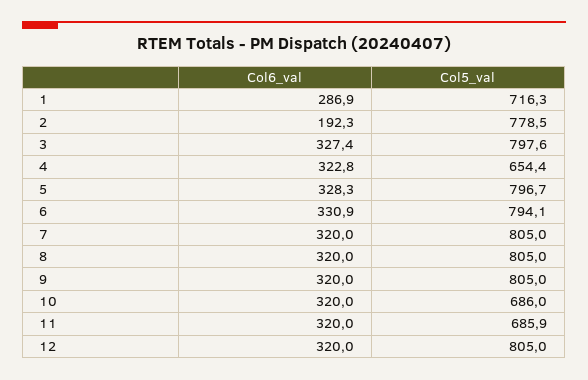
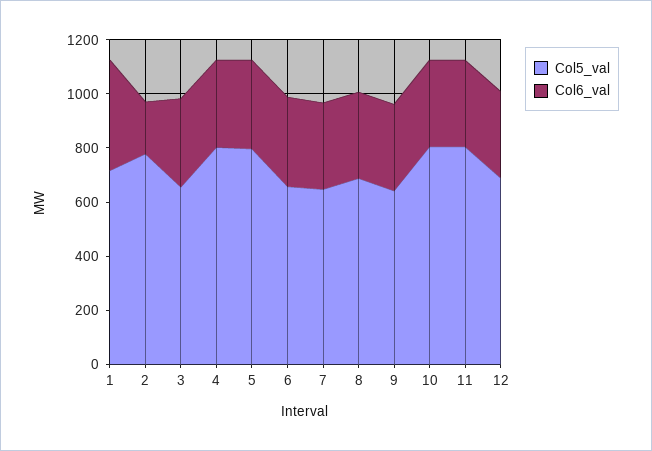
Col6_val, 1: 286.9 -> 400
Col5_val, 3: 797.6 -> 650
Col5_val, 4: 654.4 -> 800
Col5_val, 6: 794.1 -> 650
Col5_val, 7: 805 -> 650
Col5_val, 8: 805 -> 700
Col5_val, 9: 805 -> 650
Col5_val, 10: 686 -> 800
Col5_val, 11: 685.9 -> 800
Col5_val, 12: 805 -> 700

